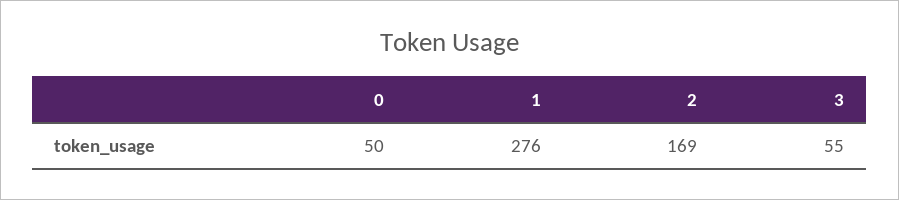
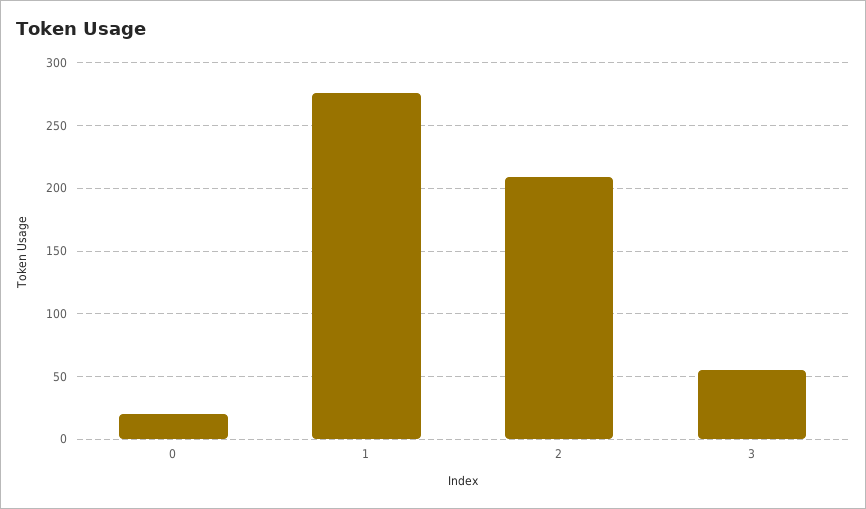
0: 50 -> 20
2: 169 -> 210

